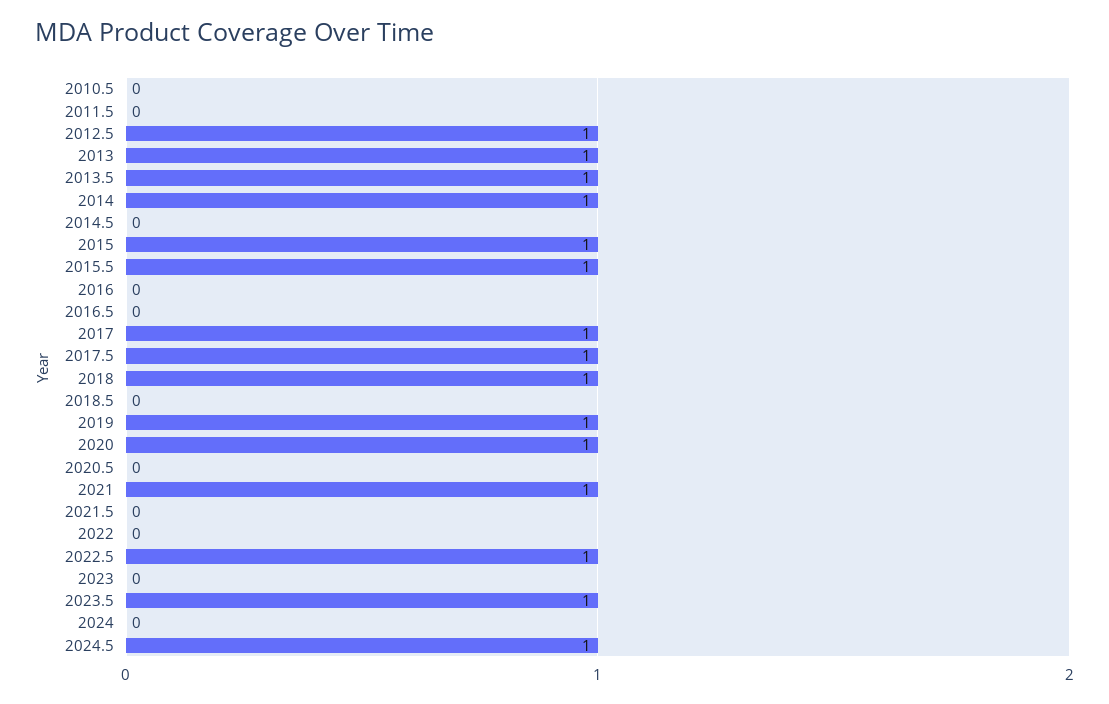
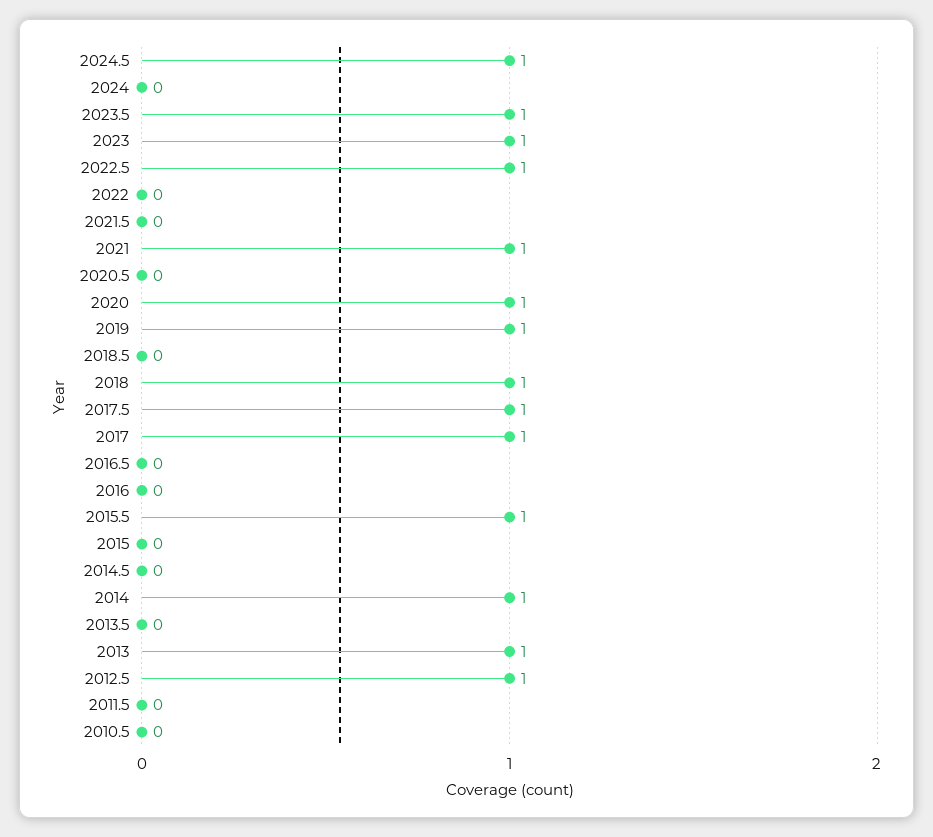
2013.5: 1 -> 0
2015: 1 -> 0
2023: 0 -> 1

